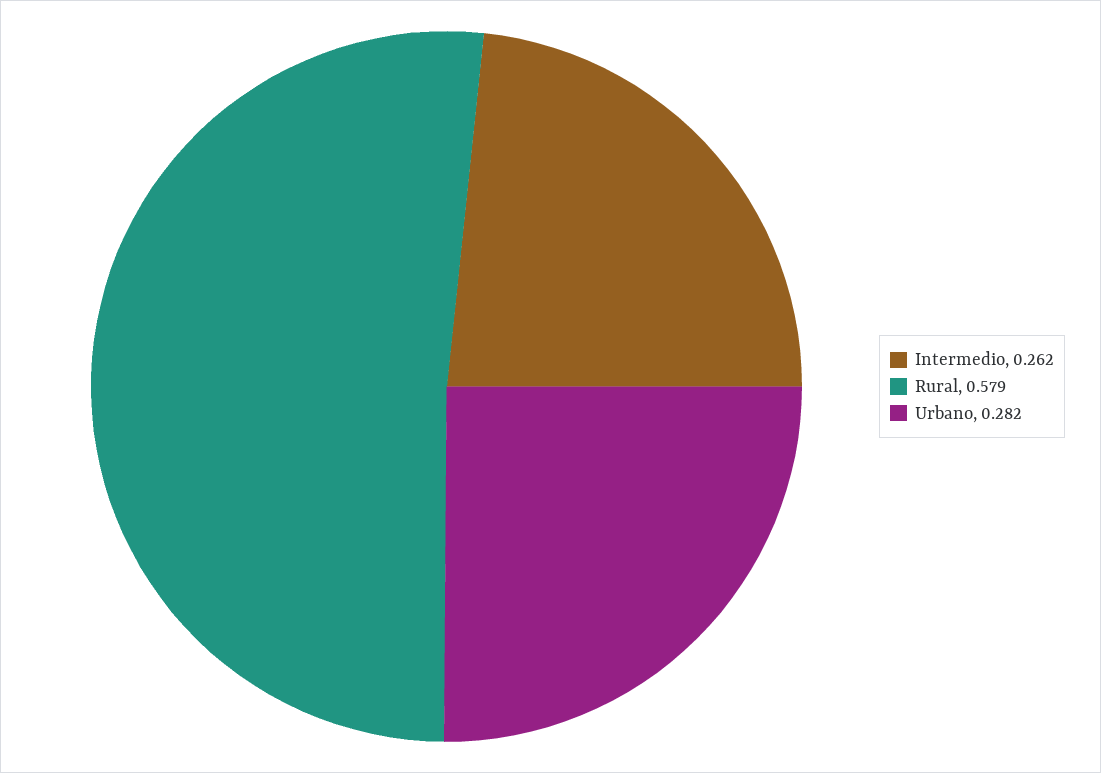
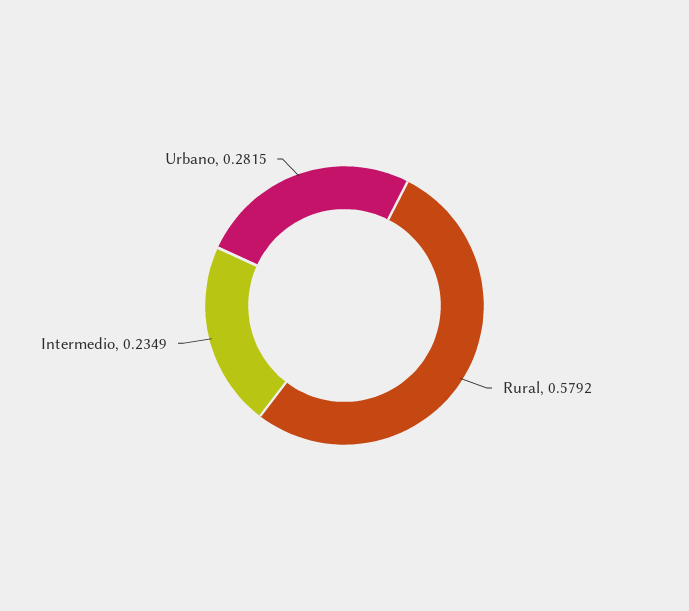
Intermedio: 0.262 -> 0.2349

